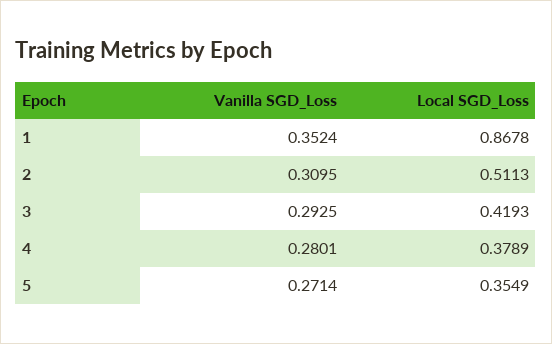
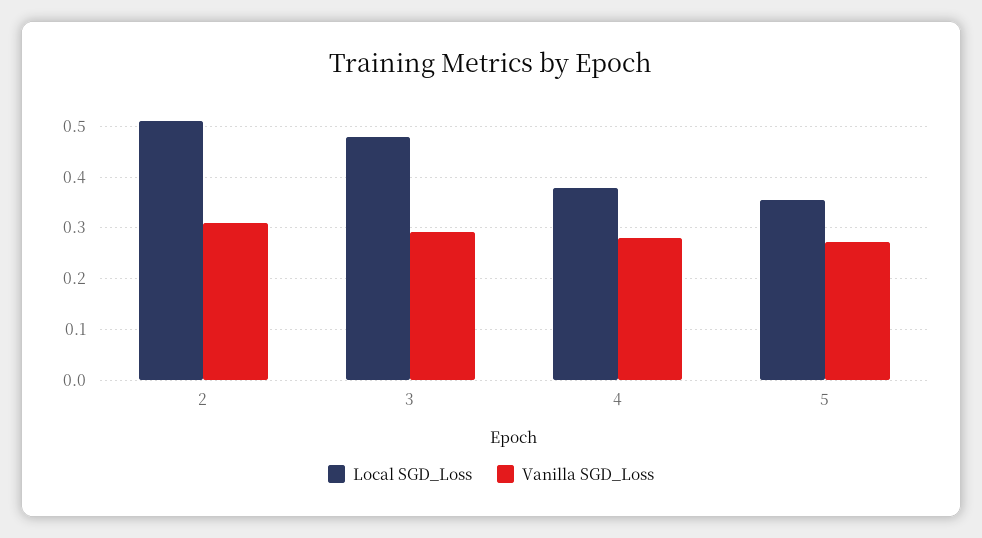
Vanilla SGD_Loss, 1: 0.3524 -> none
Local SGD_Loss, 1: 0.8678 -> none
Local SGD_Loss, 3: 0.4193 -> 0.48

